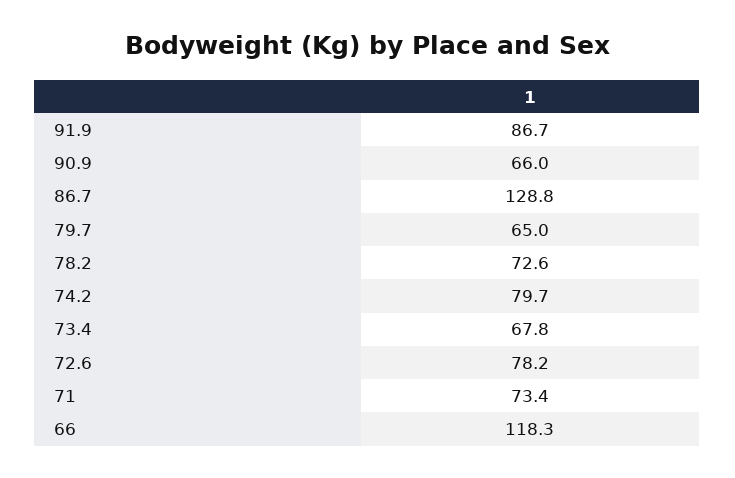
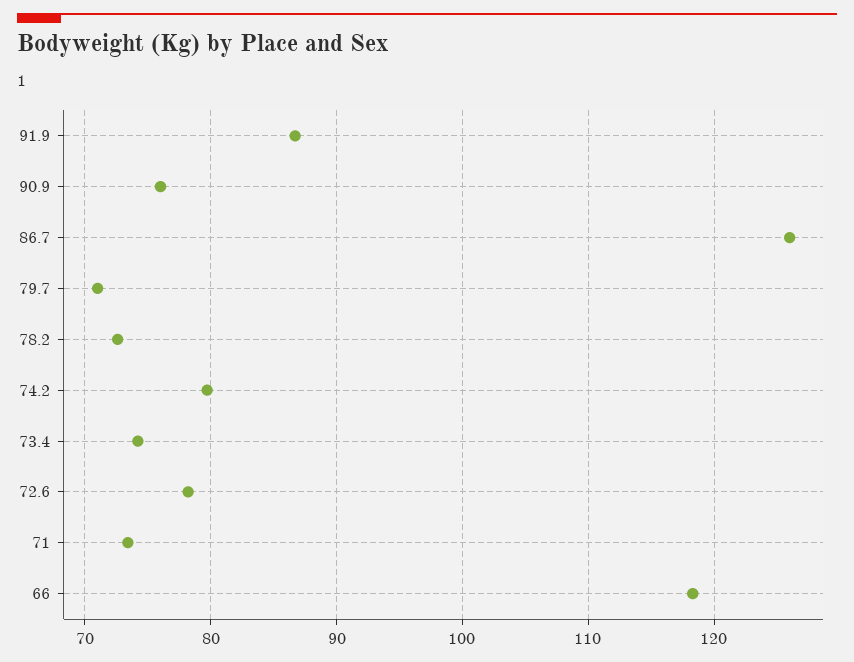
90.9: 66 -> 76
86.7: 128.8 -> 126
79.7: 65 -> 71
73.4: 67.8 -> 74

